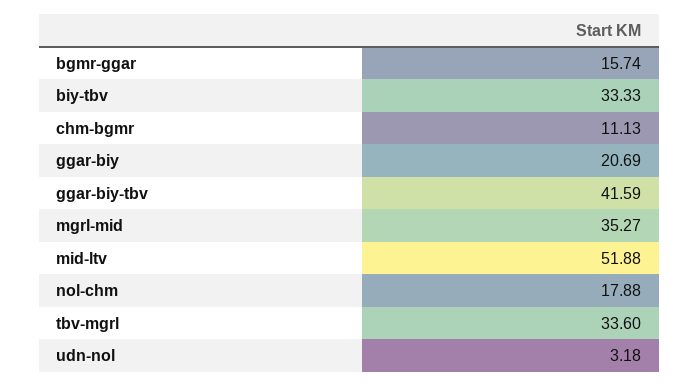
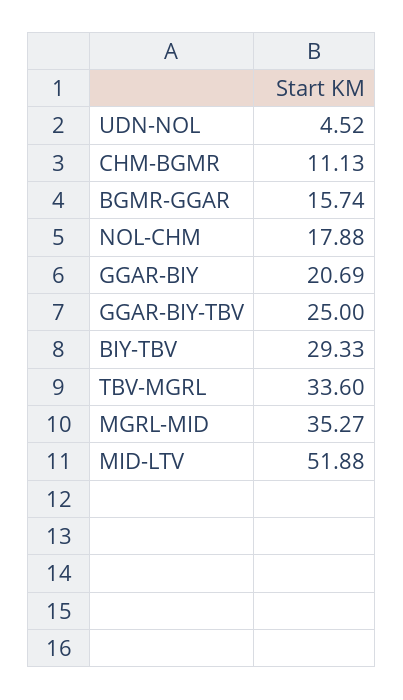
biy-tbv: 33.33 -> 29.33
ggar-biy-tbv: 41.59 -> 25
udn-nol: 3.18 -> 4.52

